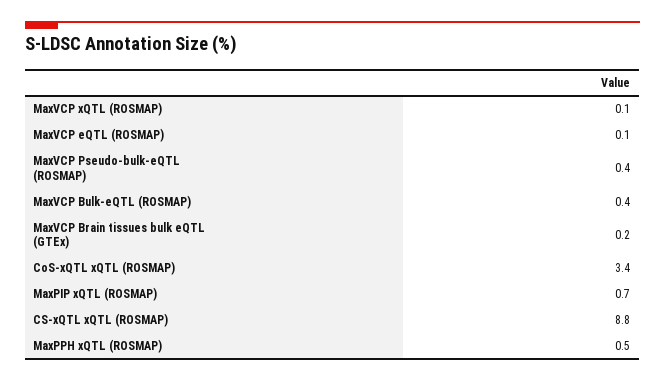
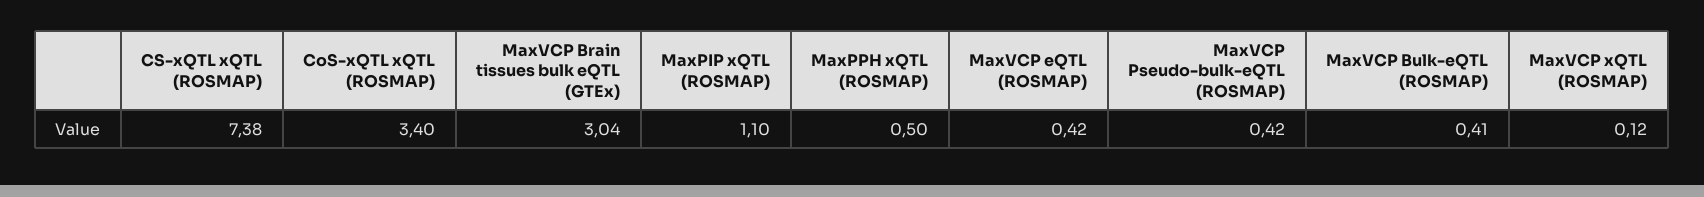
MaxVCP eQTL (ROSMAP): 0.1 -> 0.42
MaxVCP Brain tissues bulk eQTL (GTEx): 0.2 -> 3.04
MaxPIP xQTL (ROSMAP): 0.7 -> 1.1
CS-xQTL xQTL (ROSMAP): 8.8 -> 7.38

